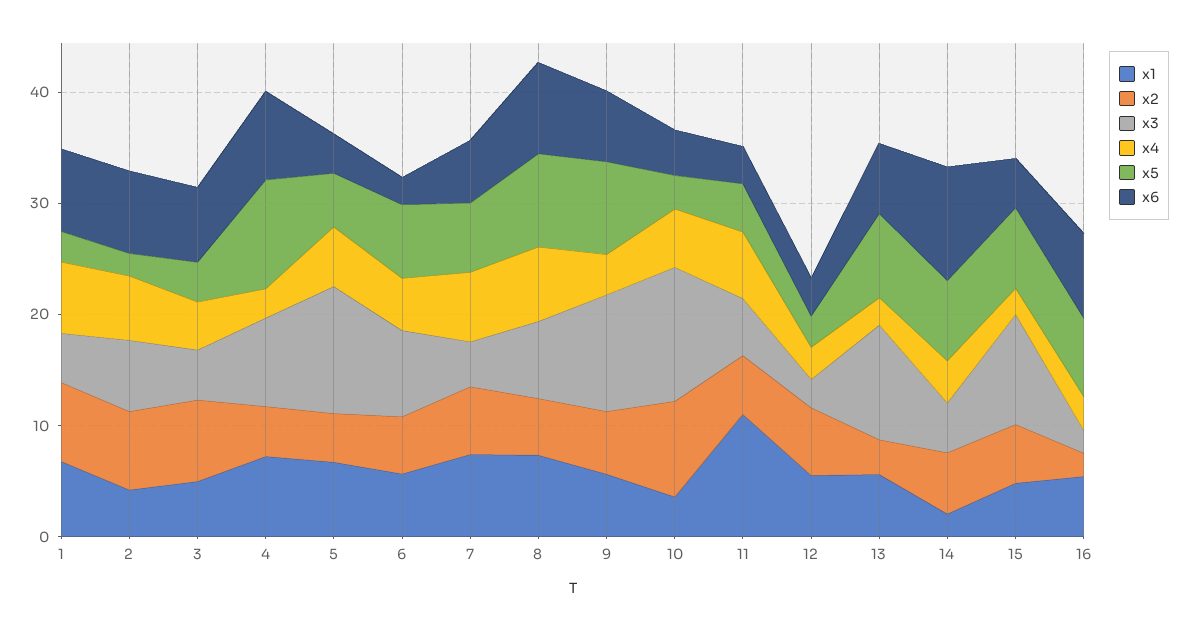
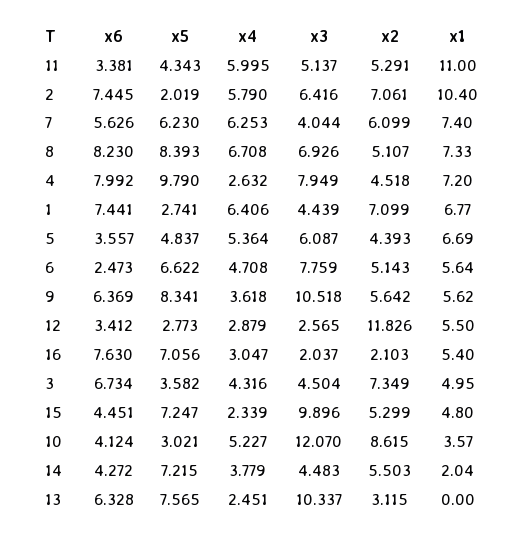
x1, 2: 4 -> 10.4
x3, 5: 12 -> 6.087
x2, 12: 6 -> 11.826
x1, 13: 6 -> 0
x6, 14: 10 -> 4.272

